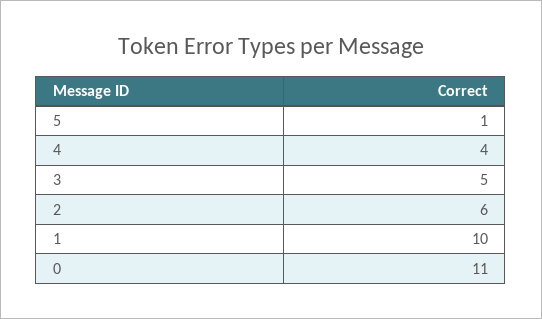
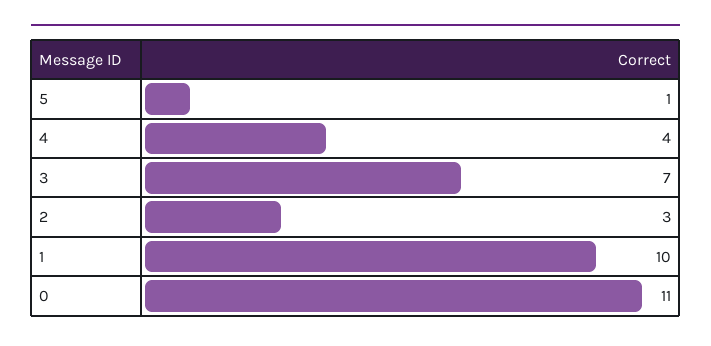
3: 5 -> 7
2: 6 -> 3

